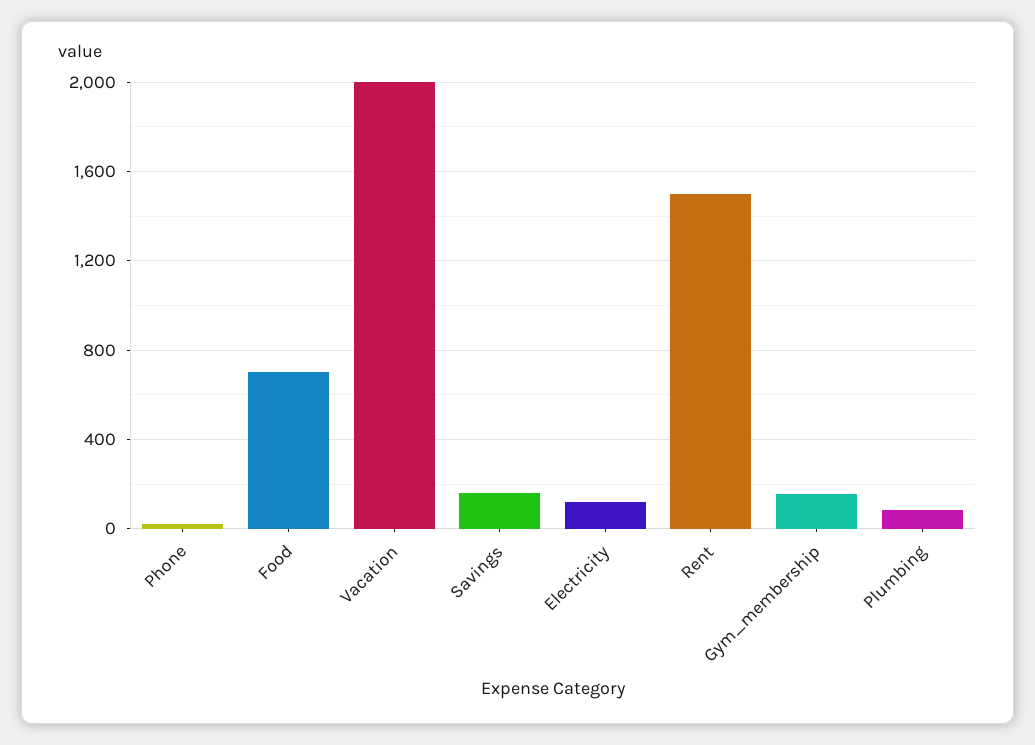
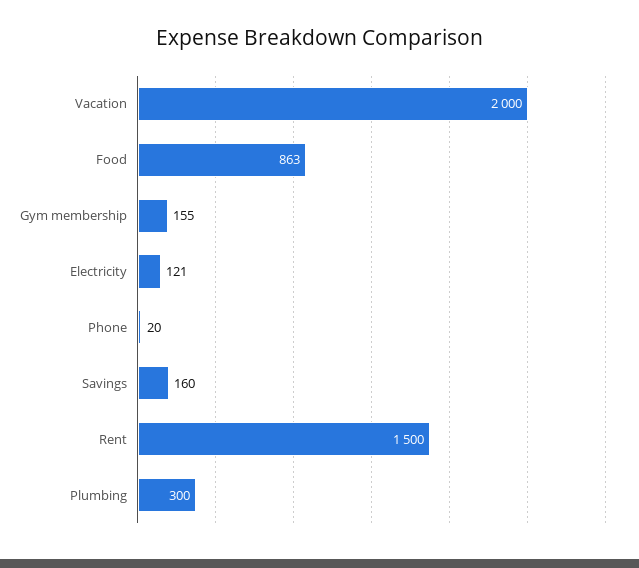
Food: 700 -> 863
Plumbing: 100 -> 300

